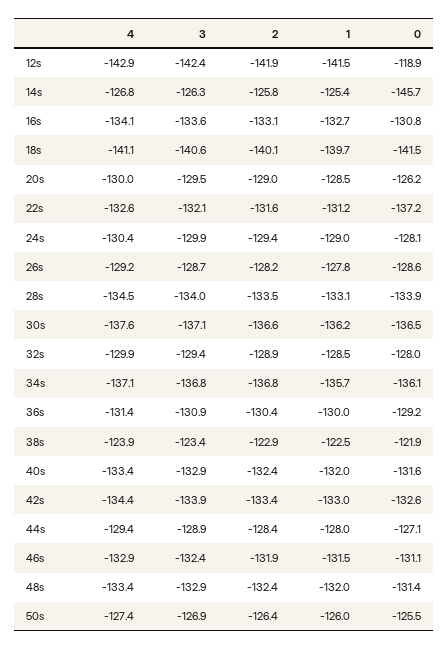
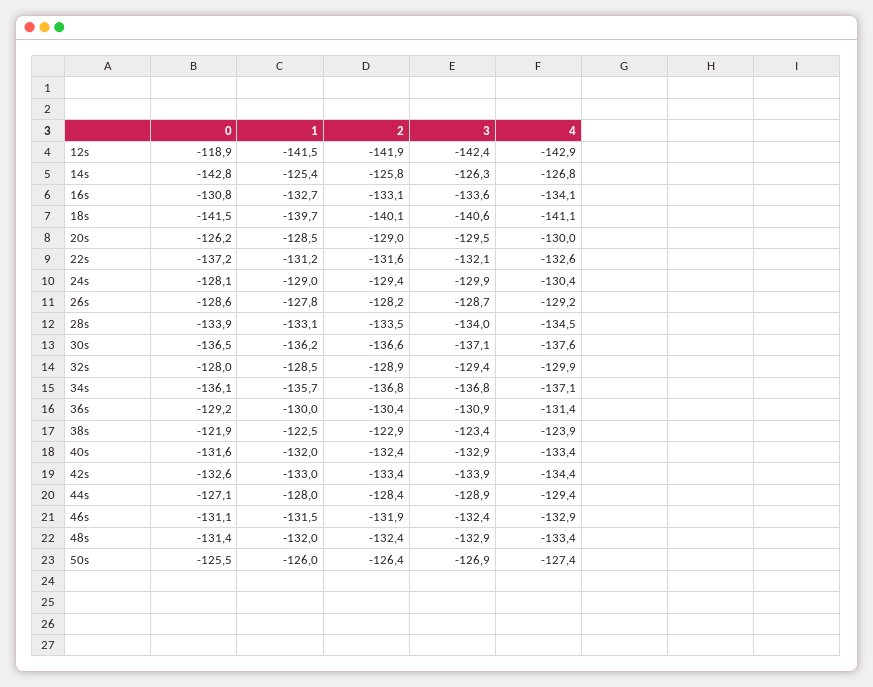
0, 14s: -145.7 -> -142.8

